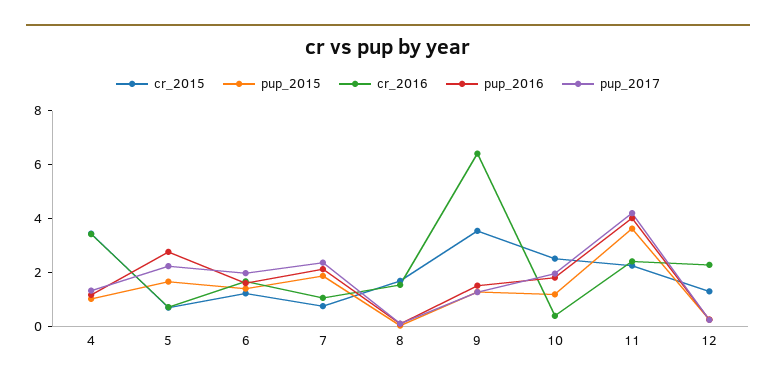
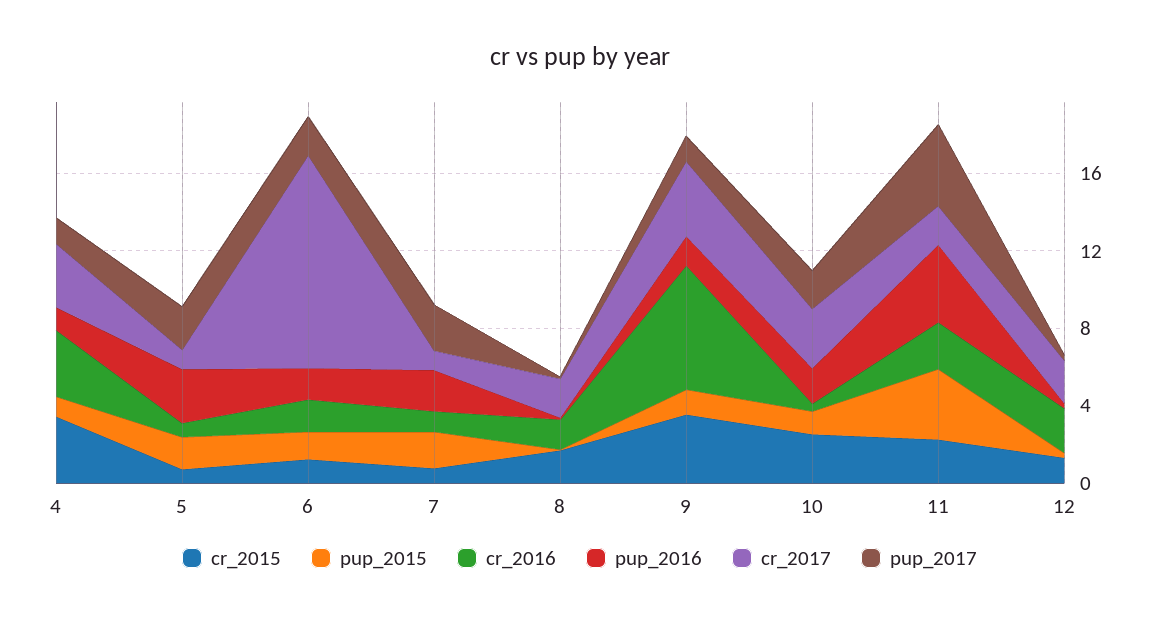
cr_2017, 4: none -> 3
cr_2017, 5: none -> 1
cr_2017, 6: none -> 11
cr_2017, 7: none -> 1
cr_2017, 8: none -> 2
cr_2017, 9: none -> 4
cr_2017, 10: none -> 3
cr_2017, 11: none -> 2
cr_2017, 12: none -> 2

